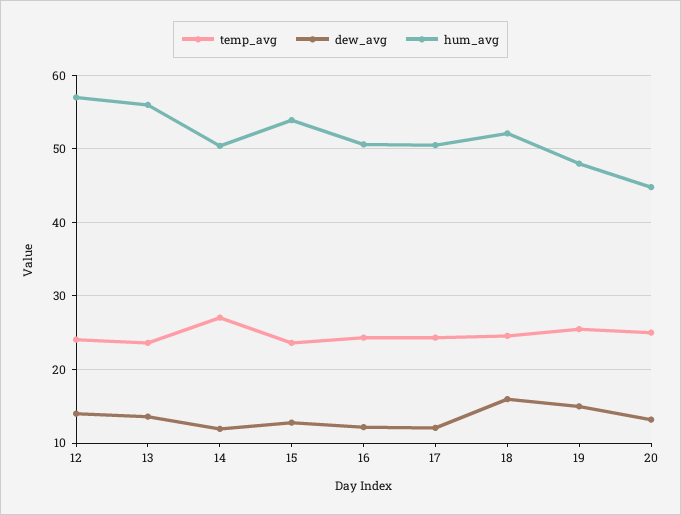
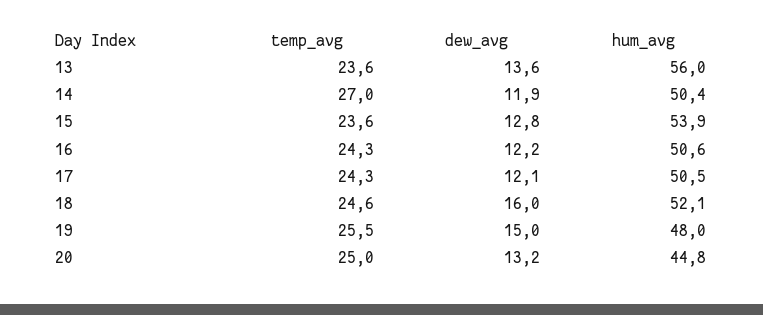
temp_avg, 12: 24 -> none
dew_avg, 12: 14 -> none
hum_avg, 12: 57 -> none

